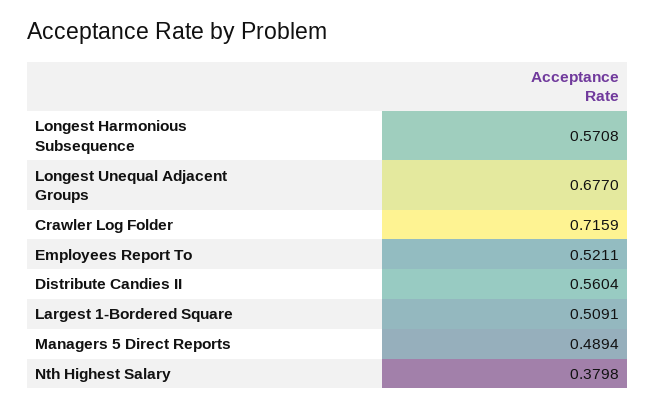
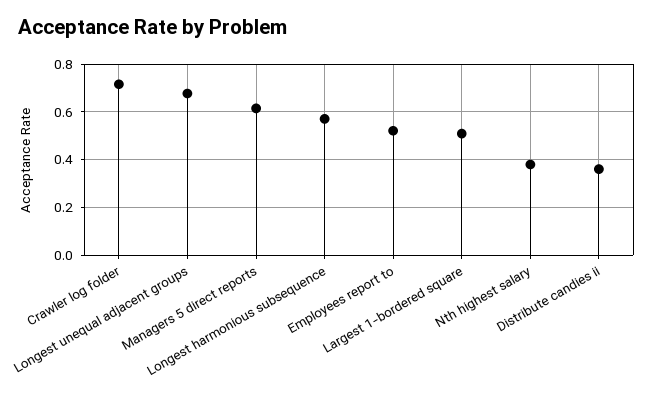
Distribute Candies II: 0.5604 -> 0.35
Managers 5 Direct Reports: 0.4894 -> 0.6

